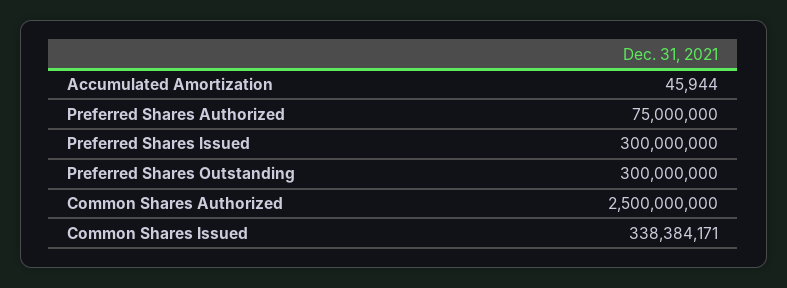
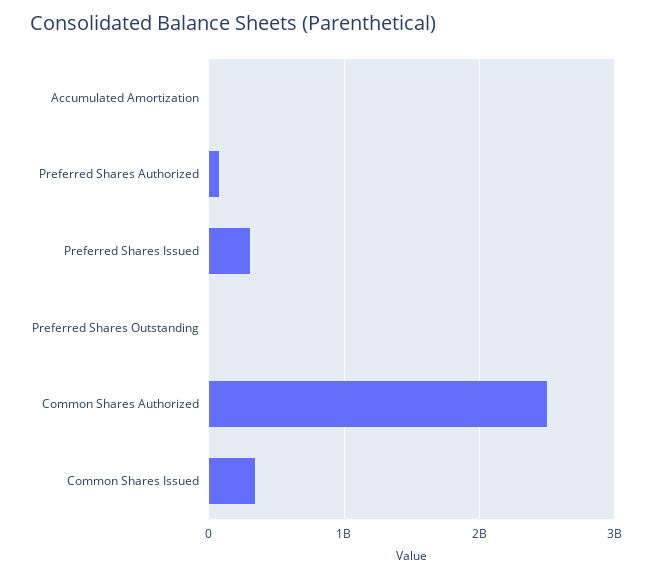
Preferred Shares Outstanding: 300000000 -> 0

